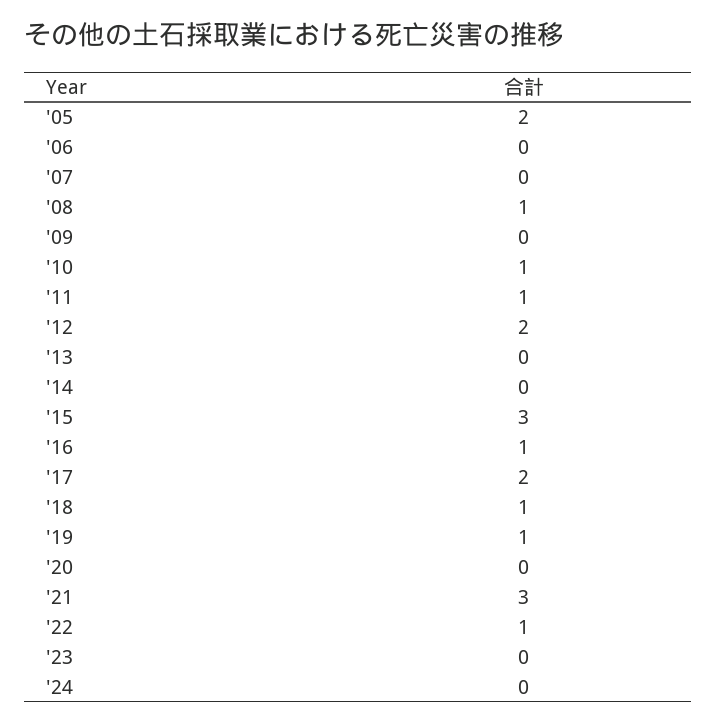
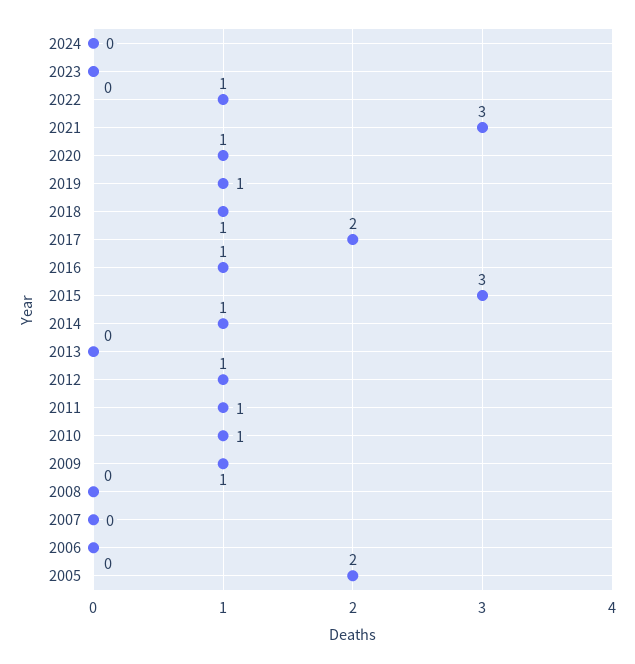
'08: 1 -> 0
'09: 0 -> 1
'12: 2 -> 1
'14: 0 -> 1
'20: 0 -> 1

